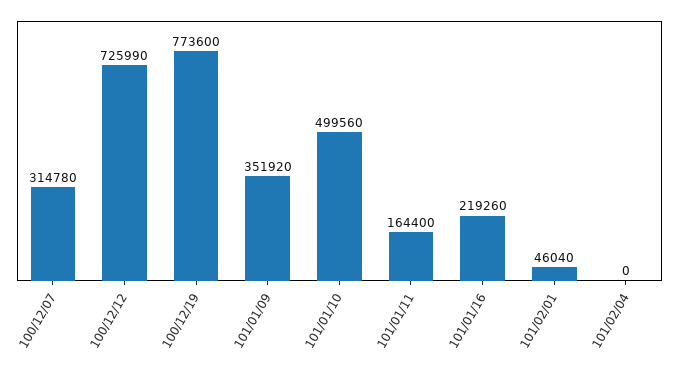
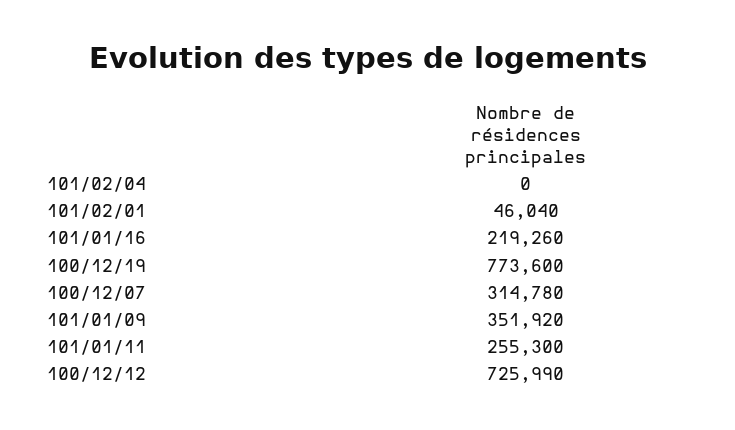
101/01/10: 499560 -> none
101/01/11: 164400 -> 255300

